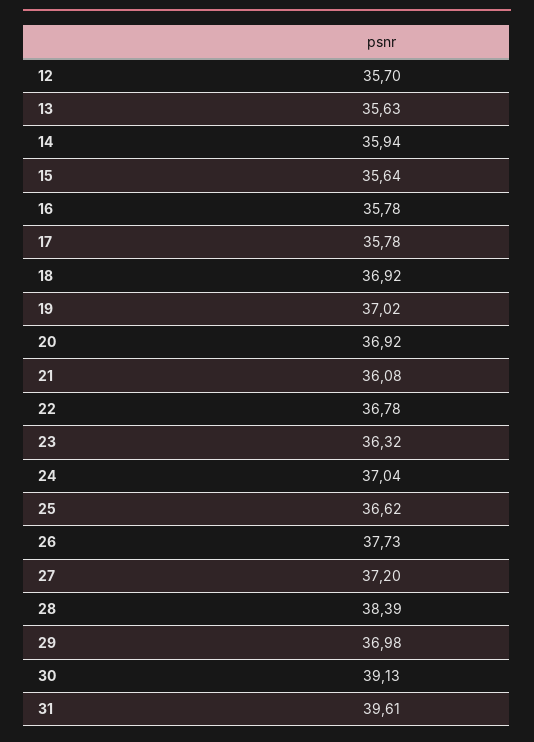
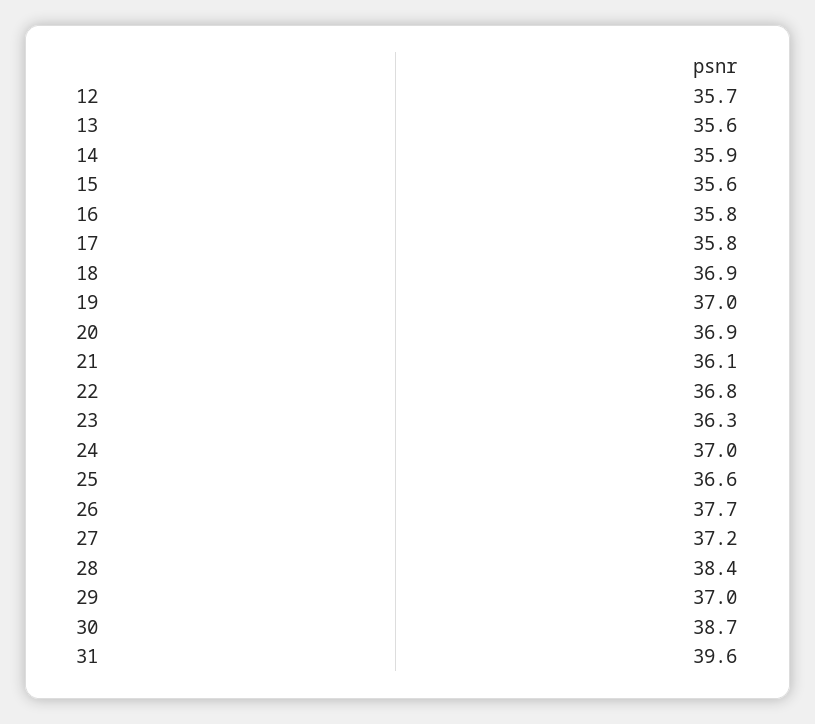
30: 39.13 -> 38.7

